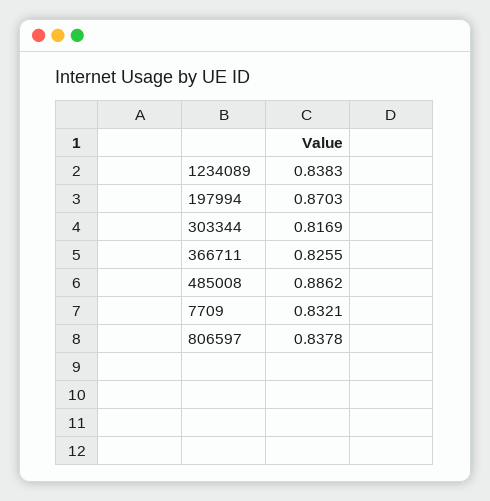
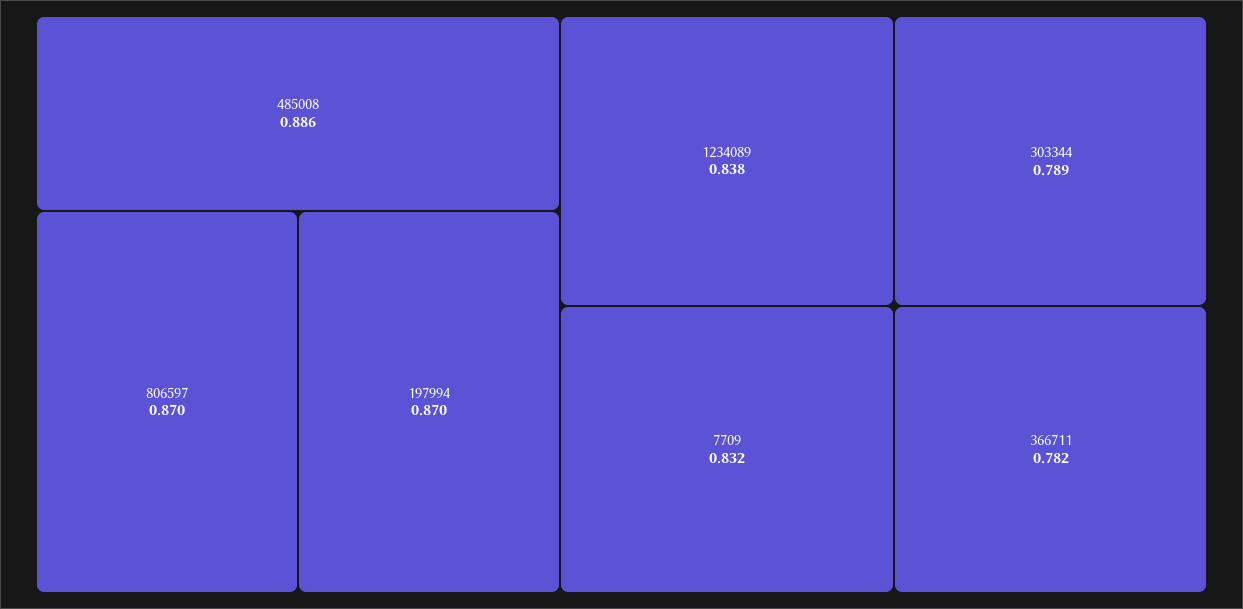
303344: 0.8169 -> 0.789
366711: 0.8255 -> 0.782
806597: 0.8378 -> 0.87

